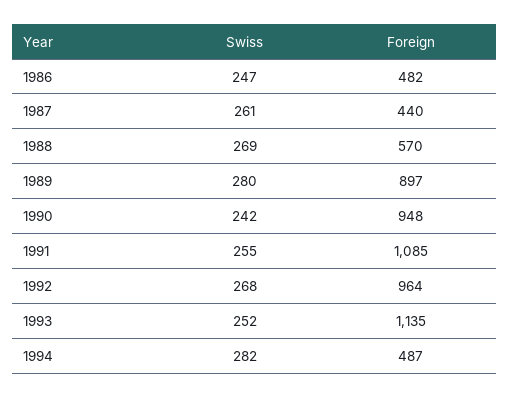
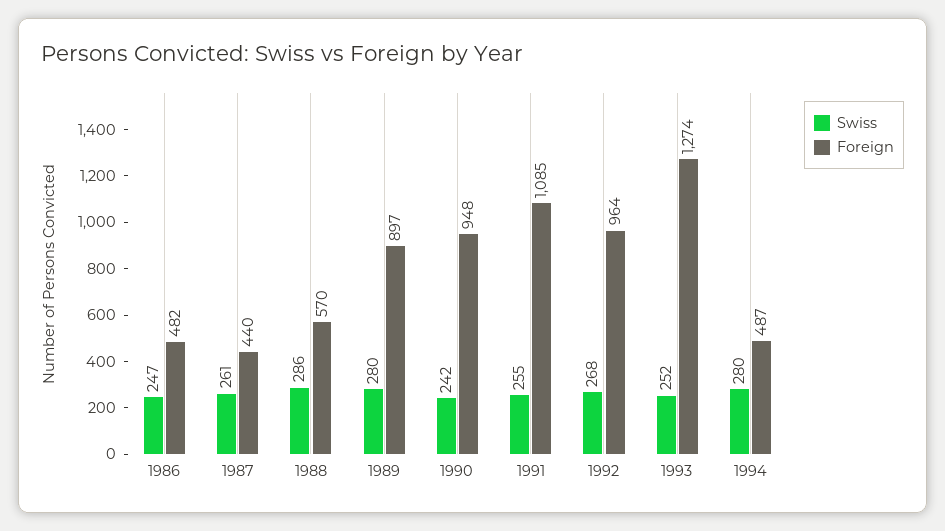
Swiss, 1988: 269 -> 286
Foreign, 1993: 1135 -> 1274
Swiss, 1994: 282 -> 280

